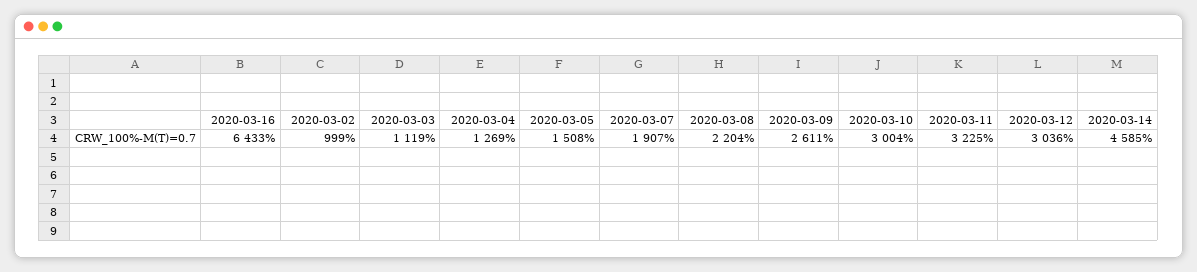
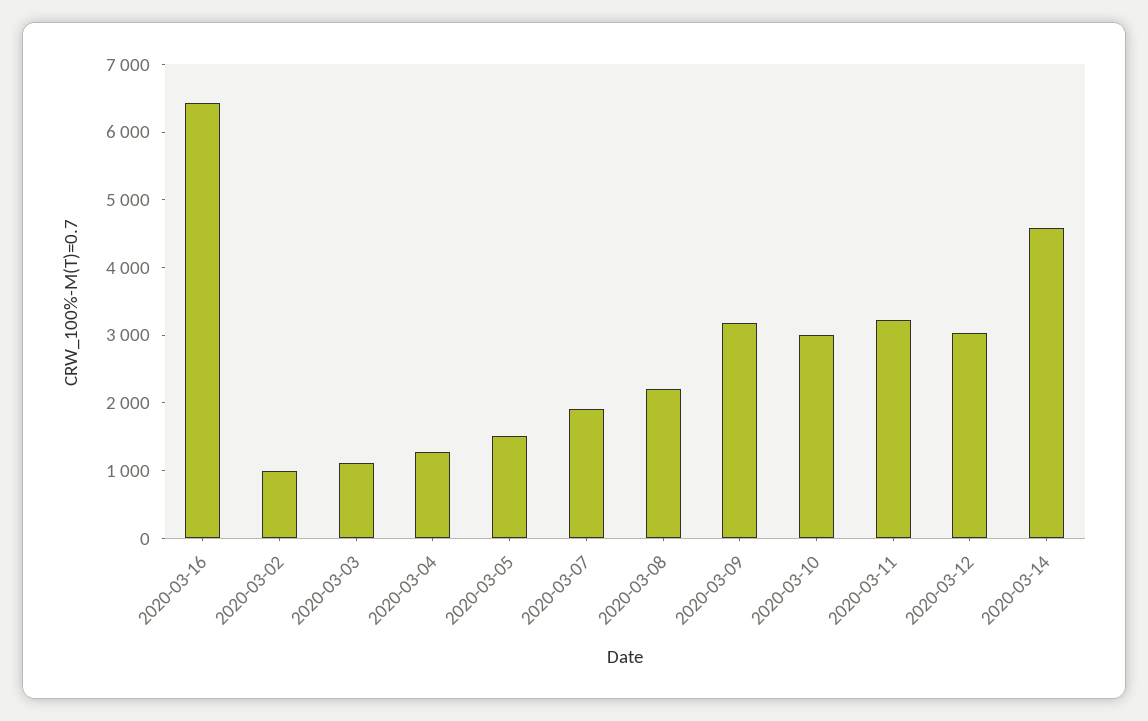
2020-03-09: 2611 -> 3200

